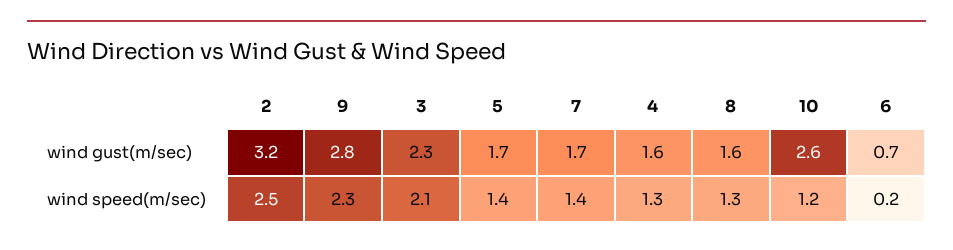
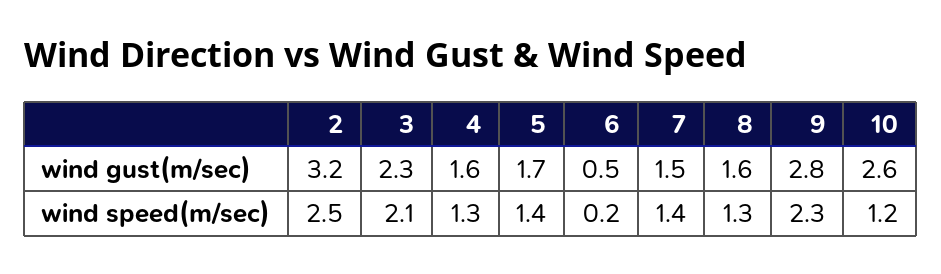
7, wind gust(m/sec): 1.7 -> 1.5
6, wind gust(m/sec): 0.7 -> 0.5

